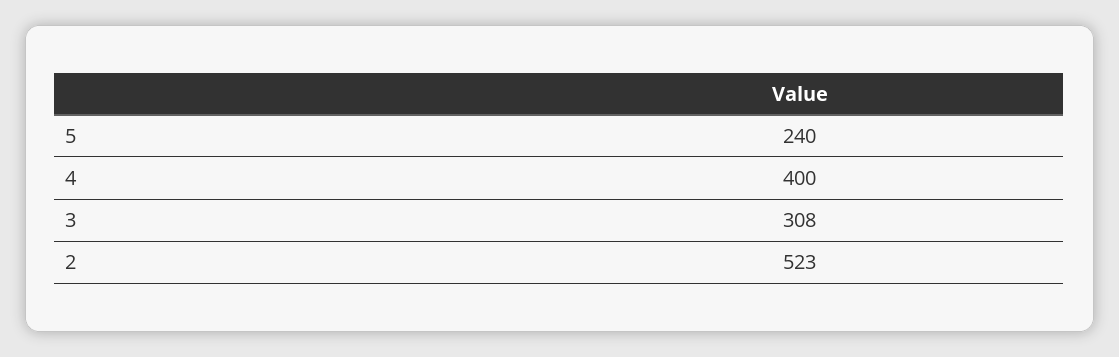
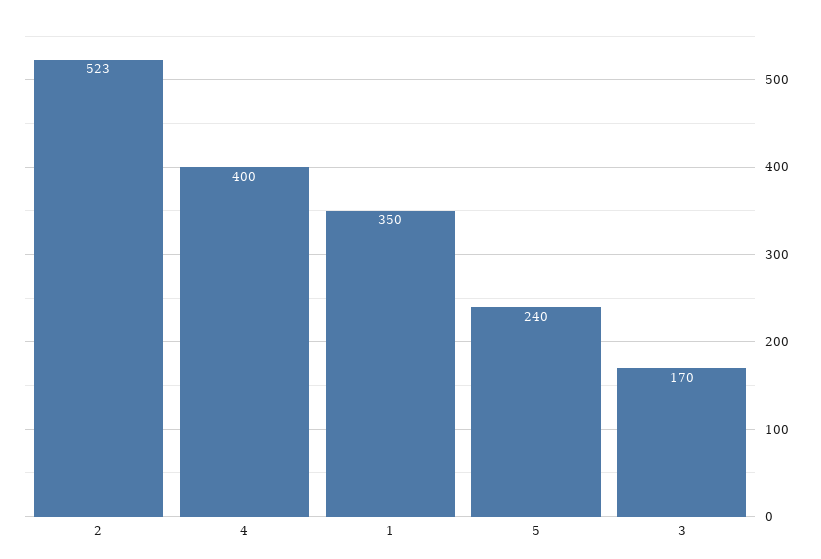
3: 308 -> 170
1: none -> 350

